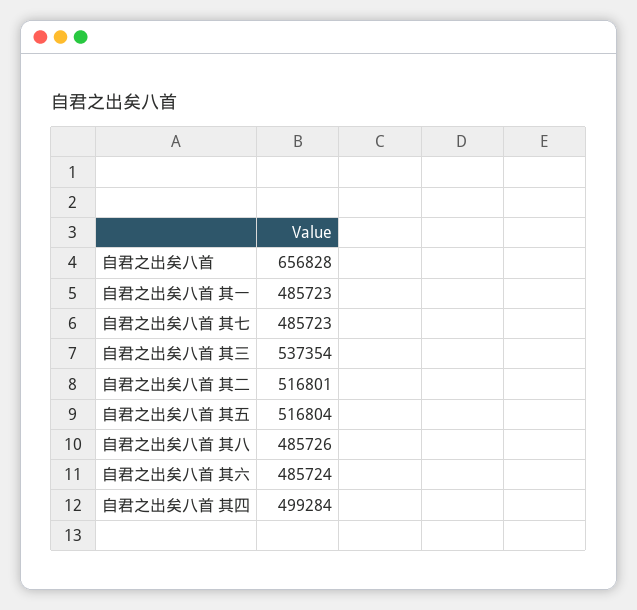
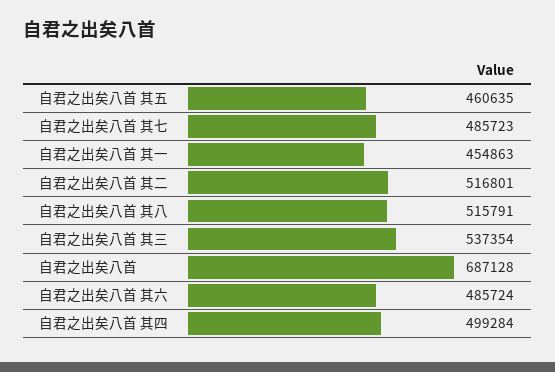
自君之出矣八首: 656828 -> 687128
自君之出矣八首 其一: 485723 -> 454863
自君之出矣八首 其五: 516804 -> 460635
自君之出矣八首 其八: 485726 -> 515791

